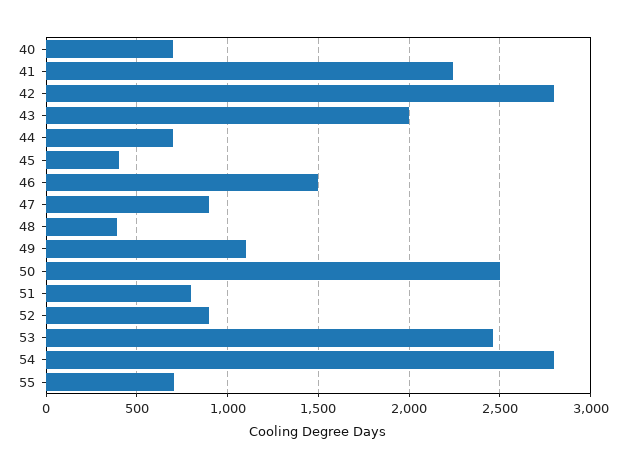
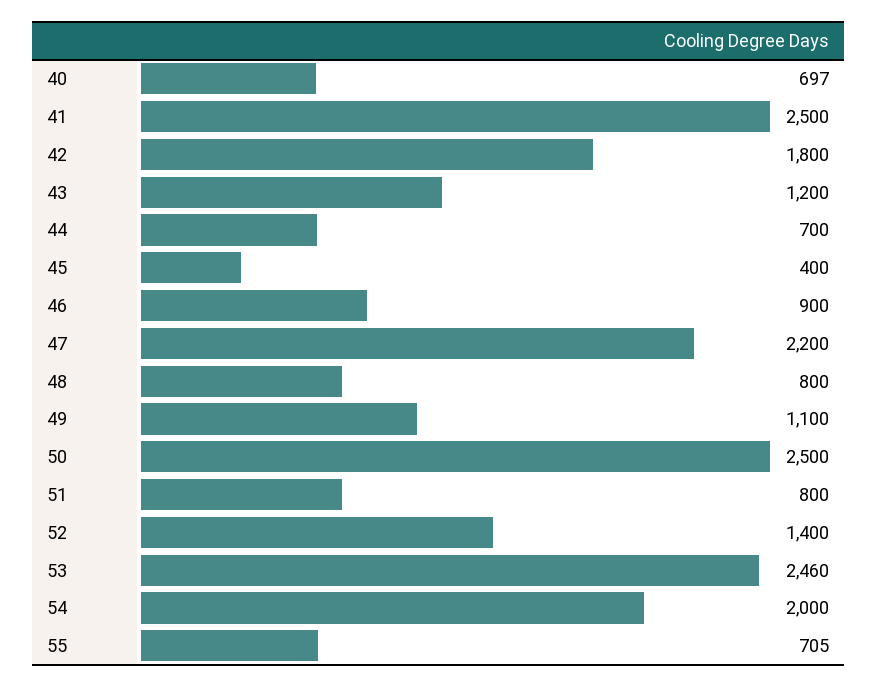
41: 2250 -> 2500
42: 2800 -> 1800
43: 2000 -> 1200
46: 1500 -> 900
47: 900 -> 2200
48: 400 -> 800
52: 900 -> 1400
54: 2800 -> 2000

